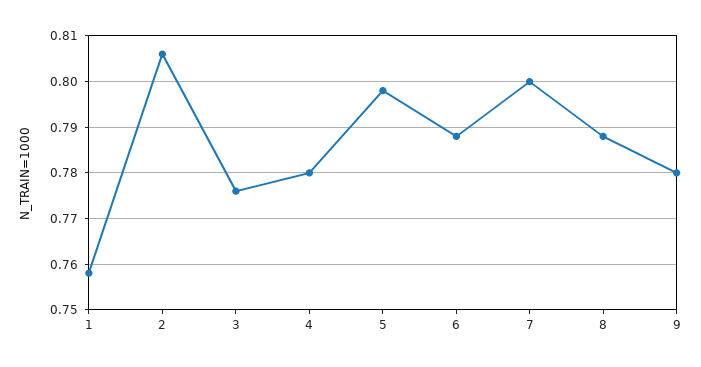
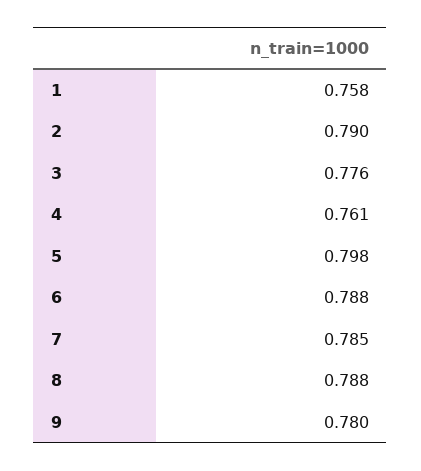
2: 0.805 -> 0.79
4: 0.78 -> 0.761
7: 0.8 -> 0.785

